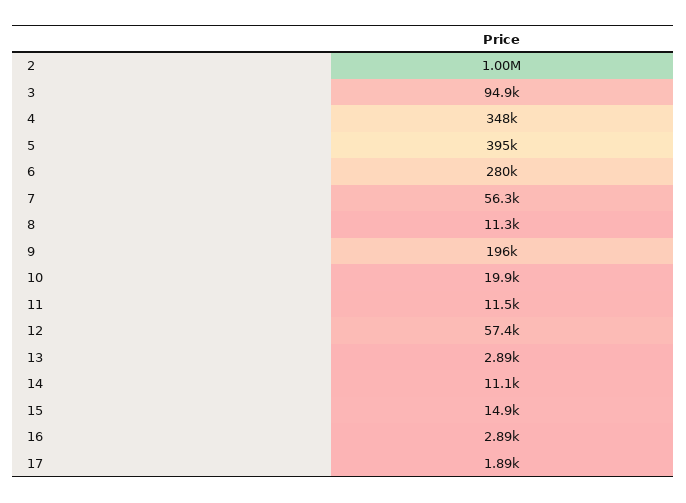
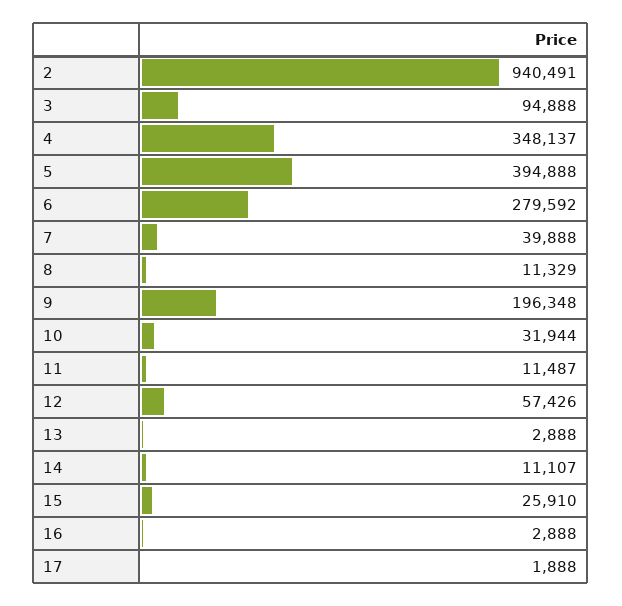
2: 1000000 -> 940491
7: 56300 -> 39888
10: 19900 -> 31944
15: 14900 -> 25910

